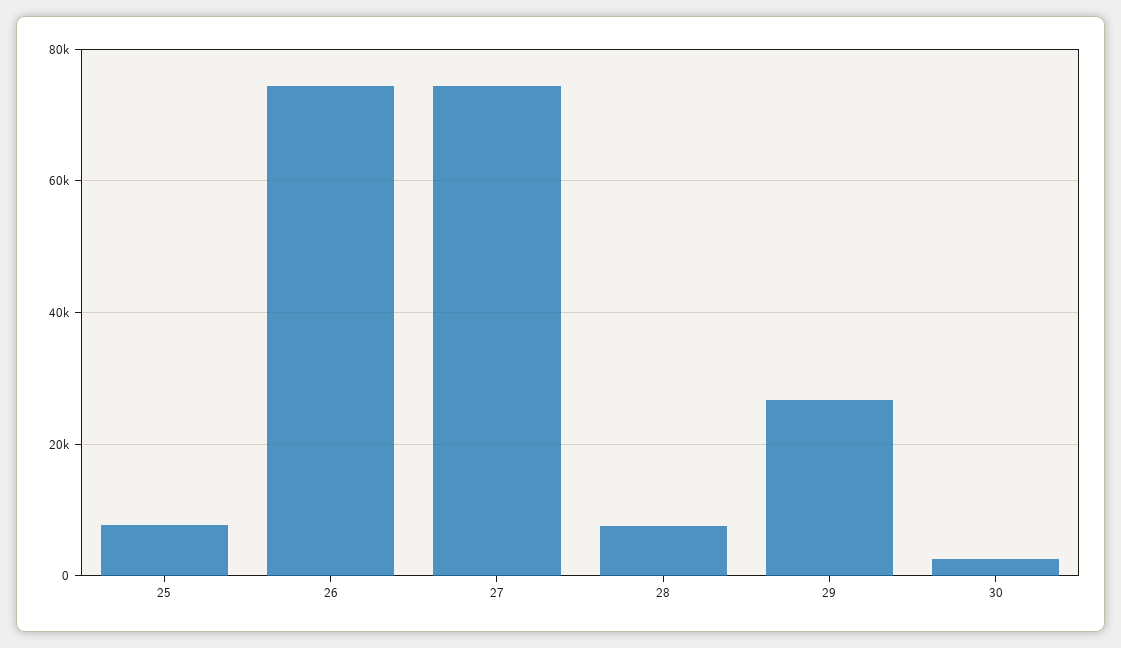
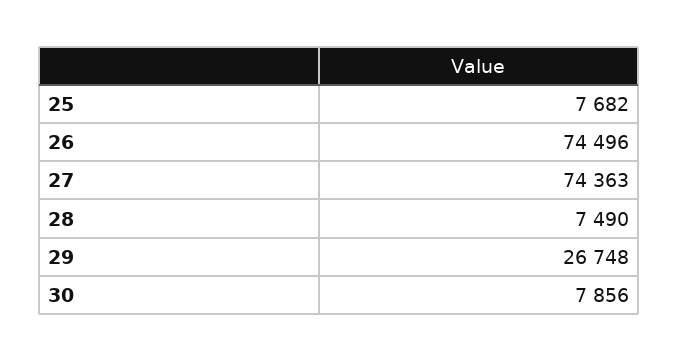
30: 2000 -> 7856

